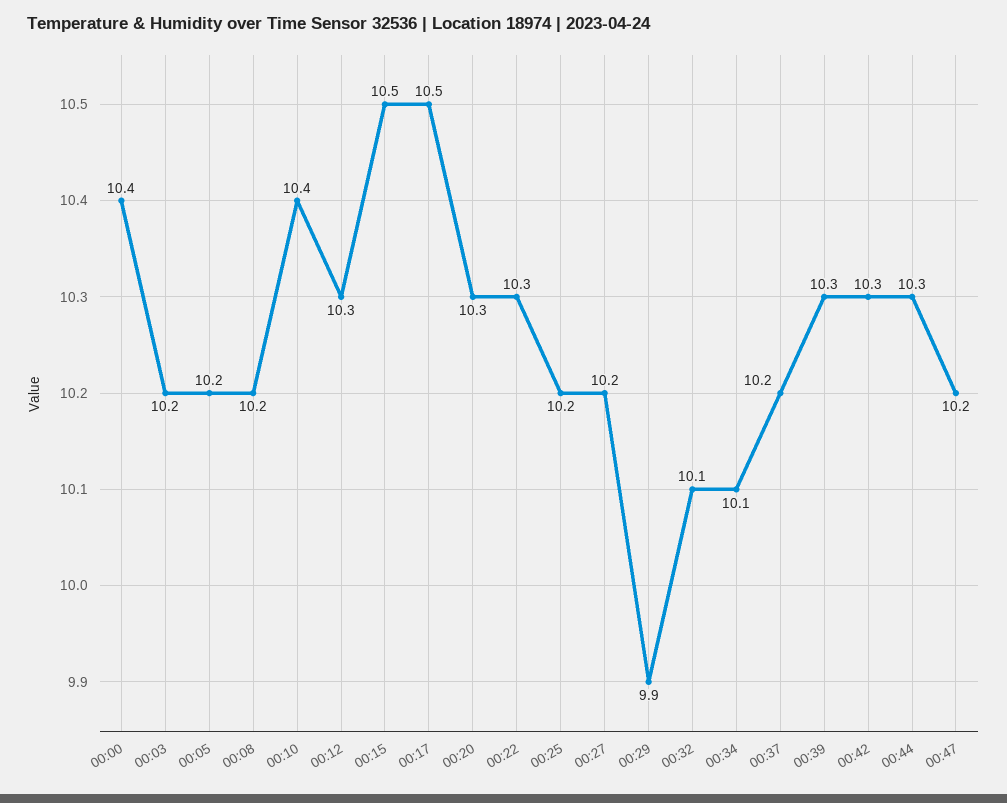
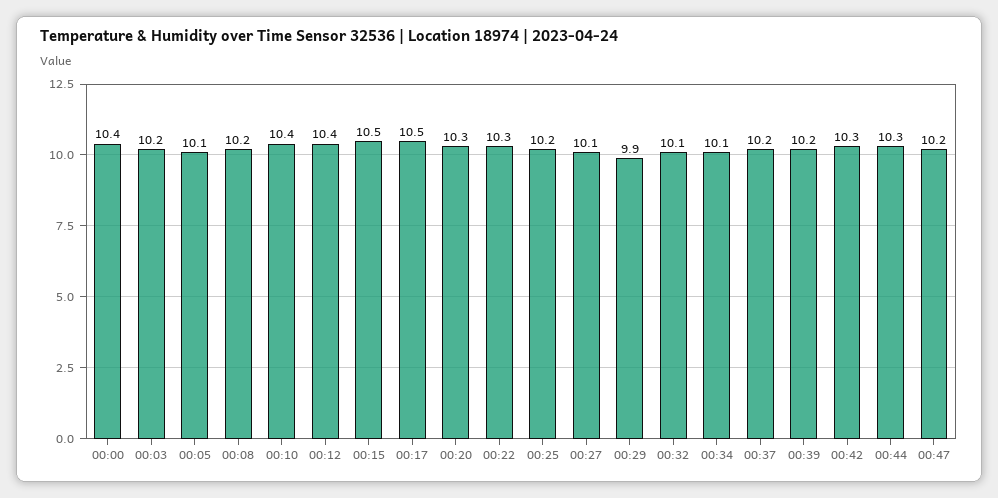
00:05: 10.2 -> 10.1
00:12: 10.3 -> 10.4
00:27: 10.2 -> 10.1
00:39: 10.3 -> 10.2

